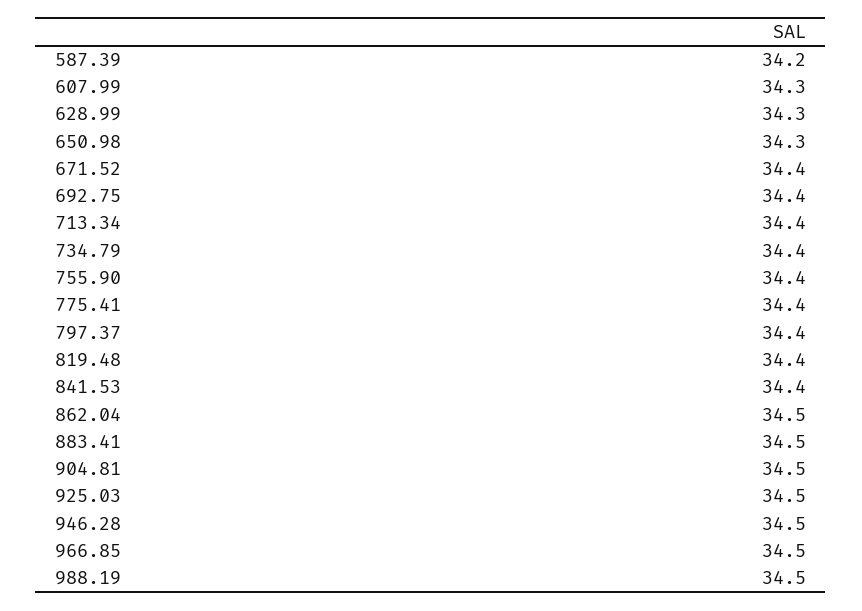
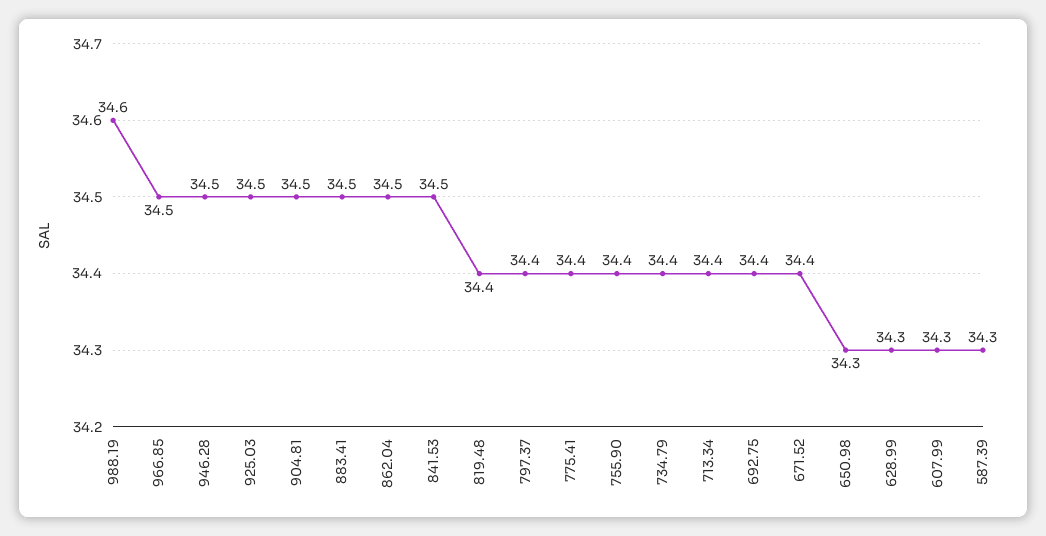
587.39: 34.2 -> 34.3
841.53: 34.4 -> 34.5
988.19: 34.5 -> 34.6

